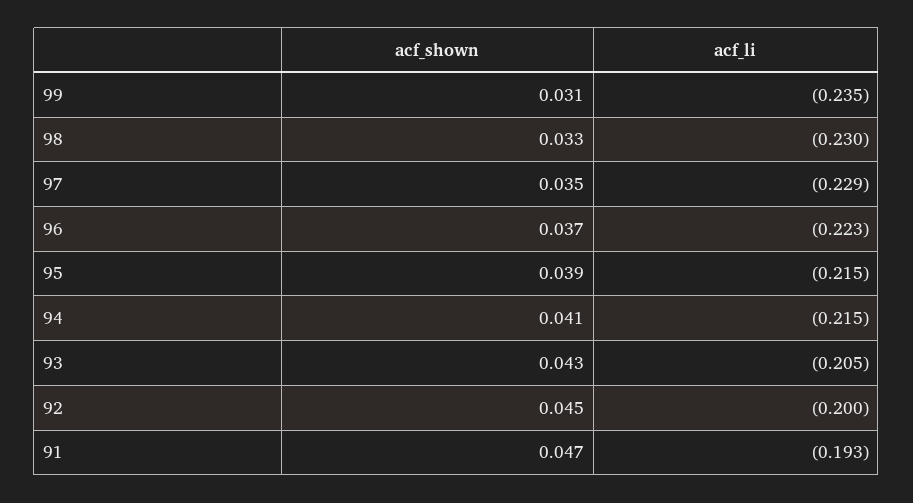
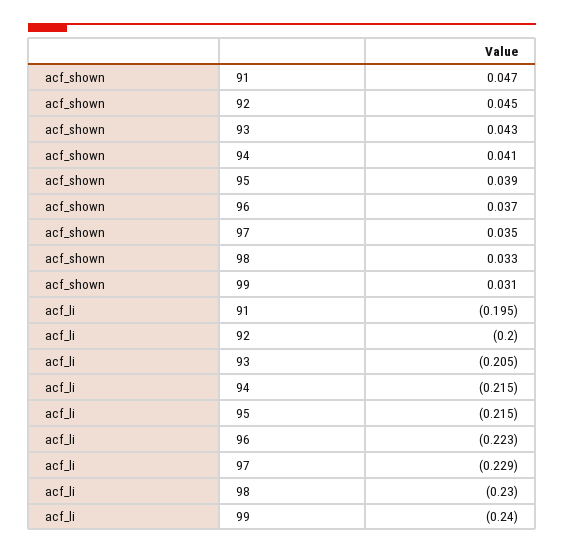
acf_li, 99: -0.235 -> -0.24
acf_li, 91: -0.193 -> -0.195

